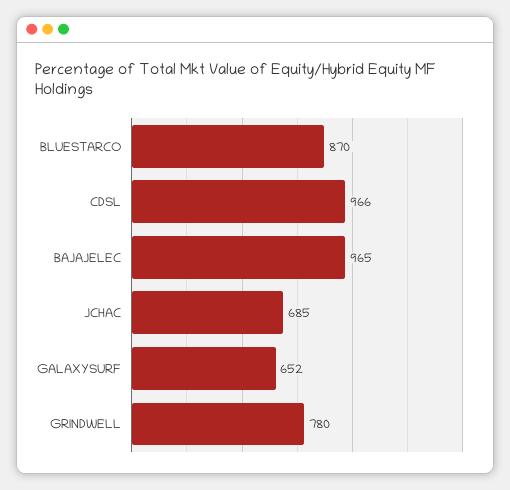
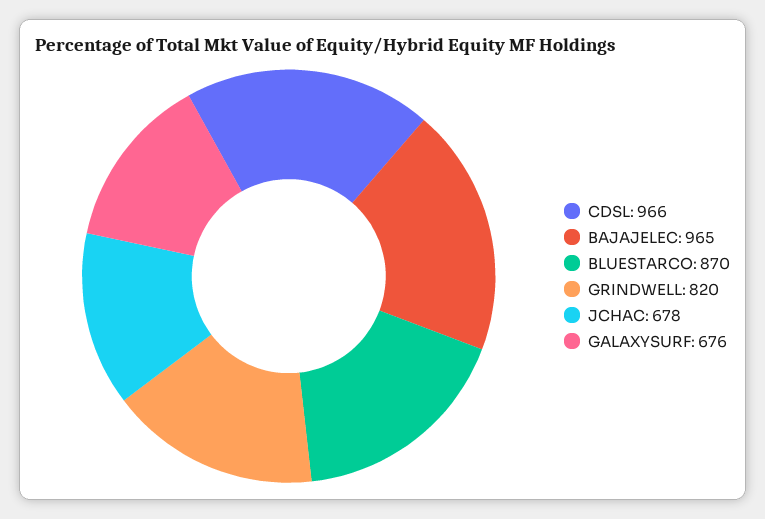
JCHAC: 685 -> 678
GALAXYSURF: 652 -> 676
GRINDWELL: 780 -> 820

